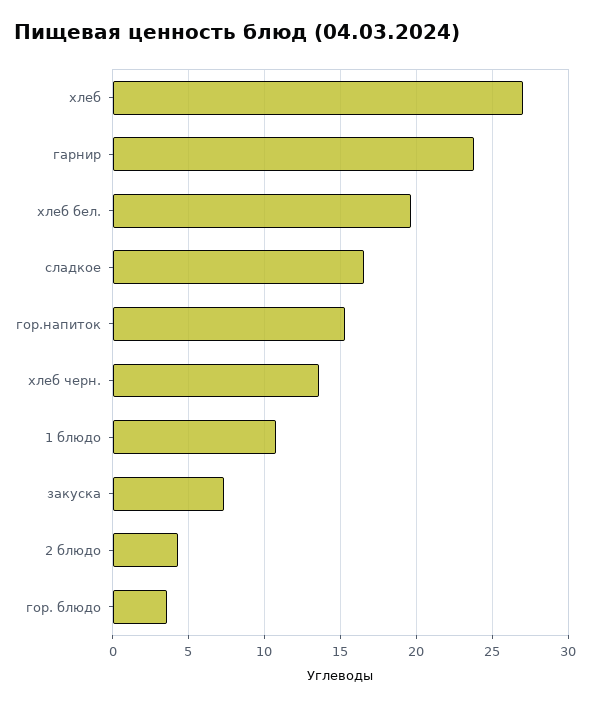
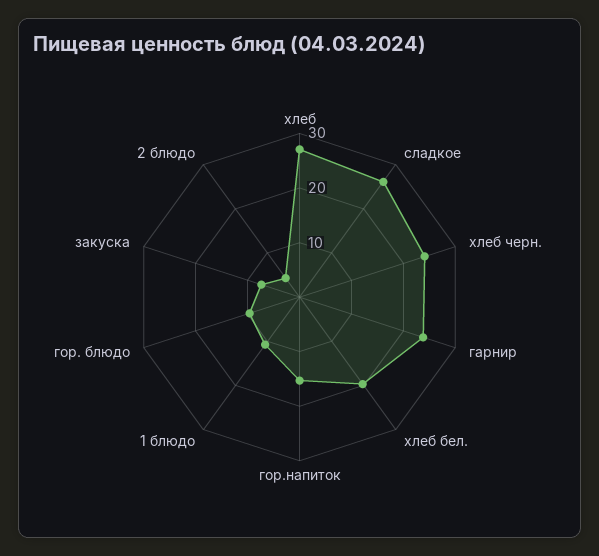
сладкое: 16.5 -> 26
хлеб черн.: 13.5 -> 24
гор. блюдо: 3.5 -> 10

